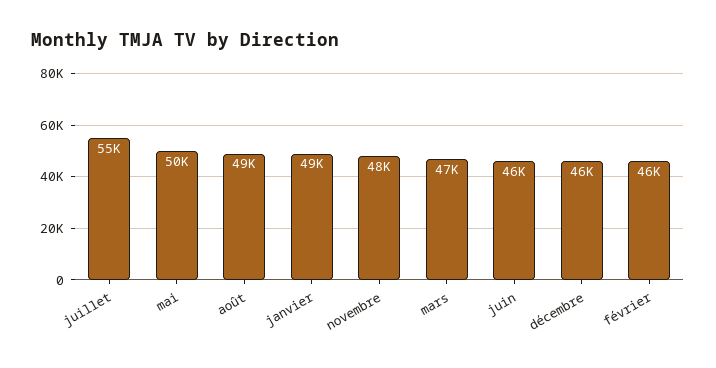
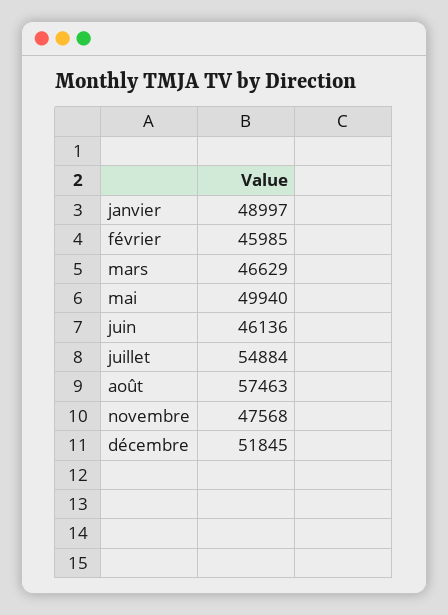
août: 49000 -> 57463
décembre: 46000 -> 51845

